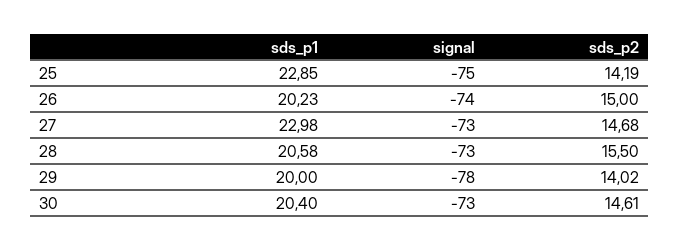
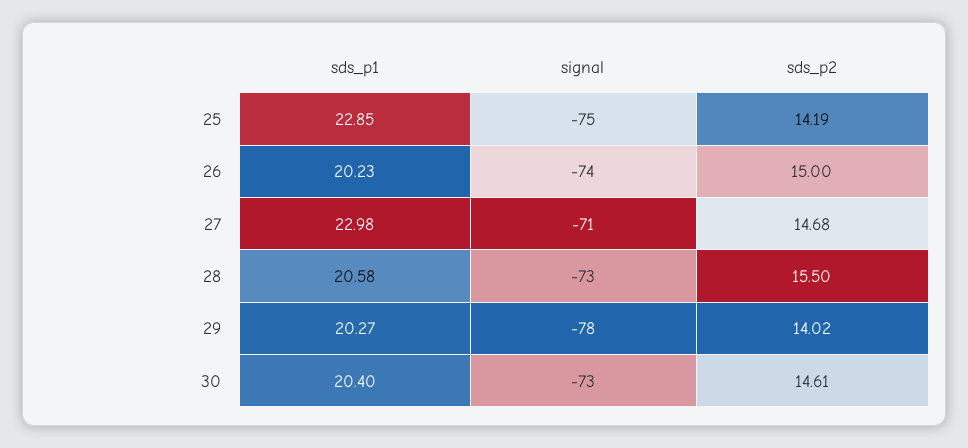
signal, 27: -73 -> -71
sds_p1, 29: 20 -> 20.27

